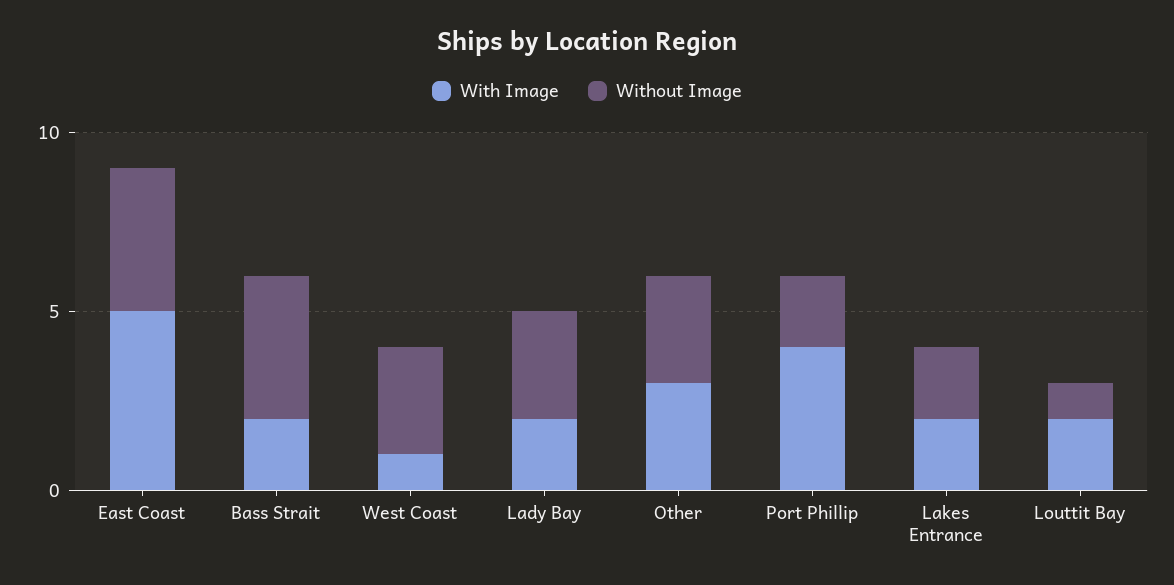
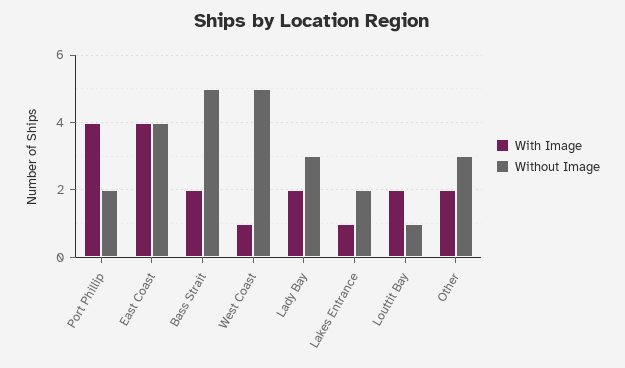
With Image, East Coast: 5 -> 4
Without Image, Bass Strait: 4 -> 5
Without Image, West Coast: 3 -> 5
With Image, Other: 3 -> 2
With Image, Lakes Entrance: 2 -> 1

